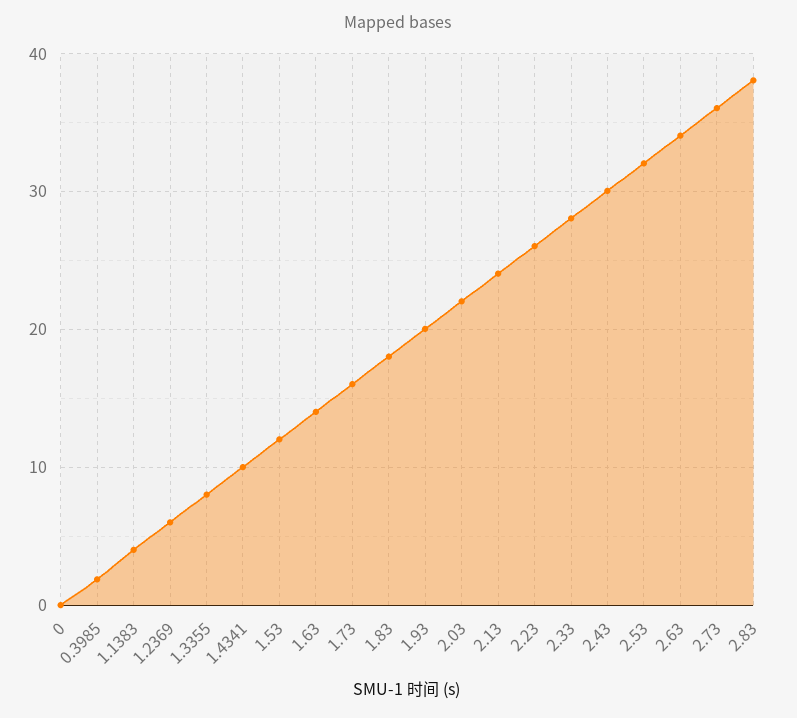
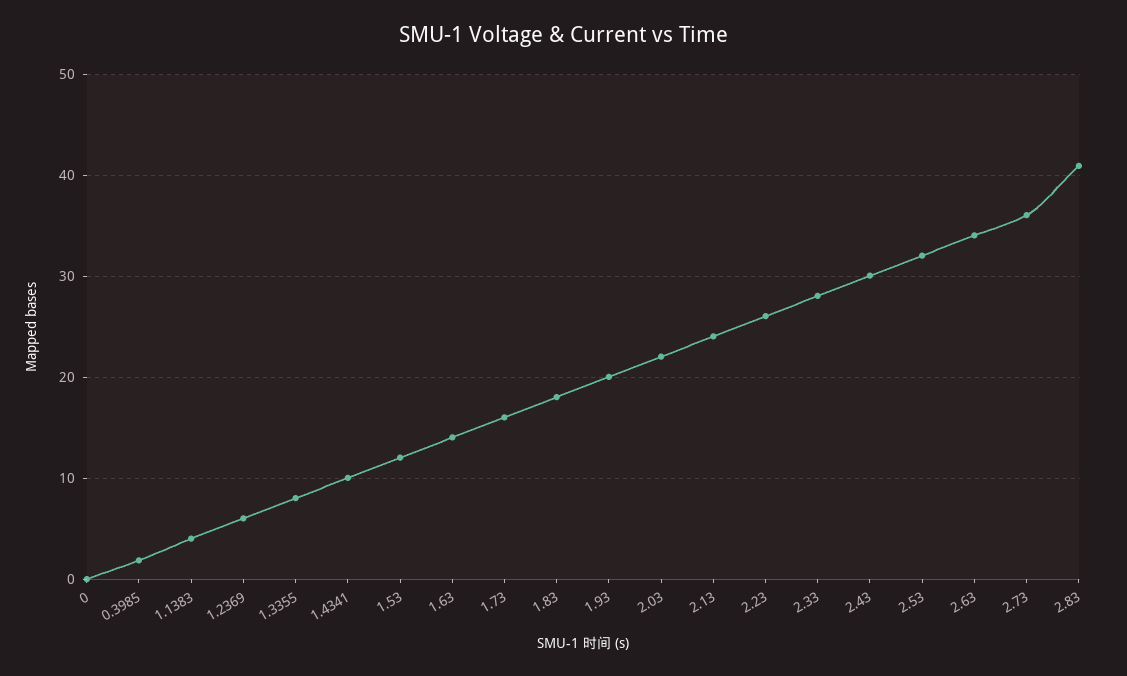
2.83: 38 -> 41

